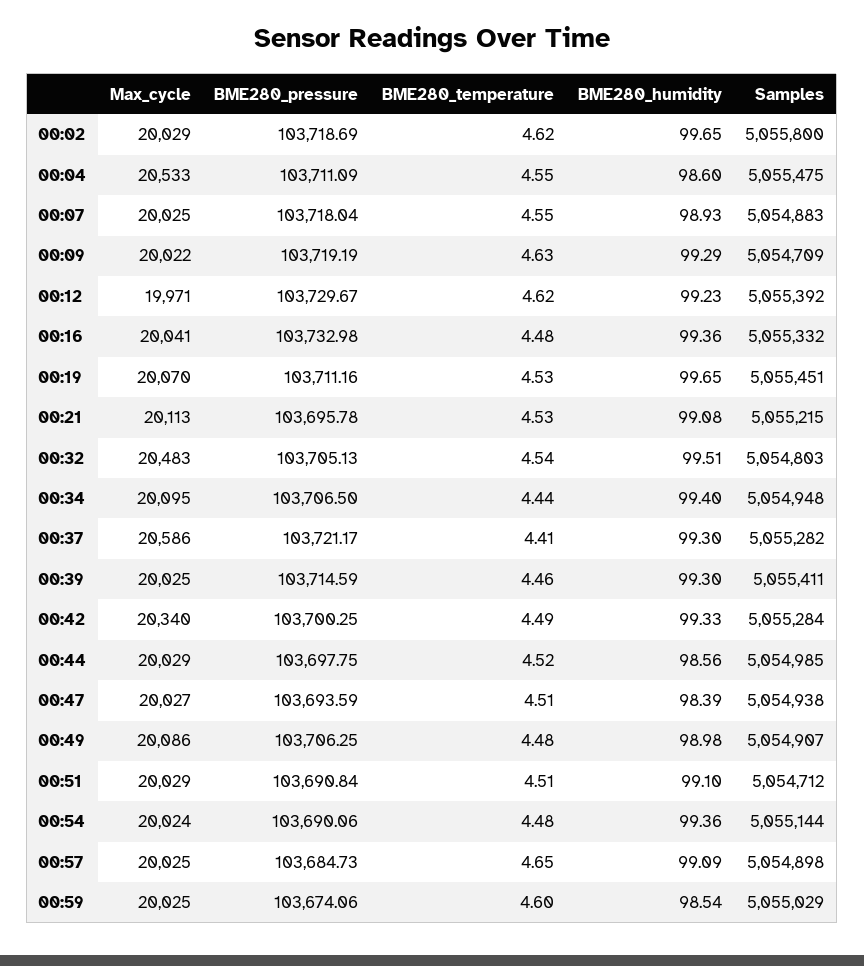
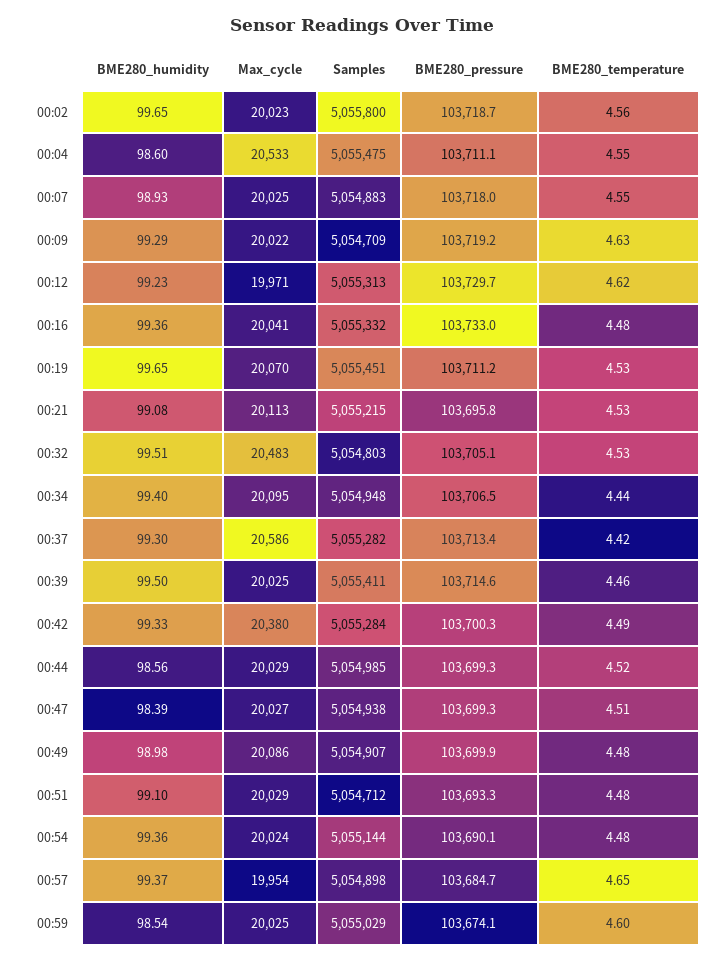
Max_cycle, 00:02: 20029 -> 20023
BME280_temperature, 00:02: 4.62 -> 4.56
Samples, 00:12: 5055392 -> 5055313
BME280_temperature, 00:32: 4.54 -> 4.53
BME280_pressure, 00:37: 103721.17 -> 103713.4
BME280_temperature, 00:37: 4.41 -> 4.42
BME280_humidity, 00:39: 99.3 -> 99.5
Max_cycle, 00:42: 20340 -> 20380
BME280_pressure, 00:44: 103697.75 -> 103699.3
BME280_pressure, 00:47: 103693.59 -> 103699.3
BME280_pressure, 00:49: 103706.25 -> 103699.9
BME280_pressure, 00:51: 103690.84 -> 103693.3
BME280_temperature, 00:51: 4.51 -> 4.48
Max_cycle, 00:57: 20025 -> 19954
BME280_humidity, 00:57: 99.09 -> 99.37

